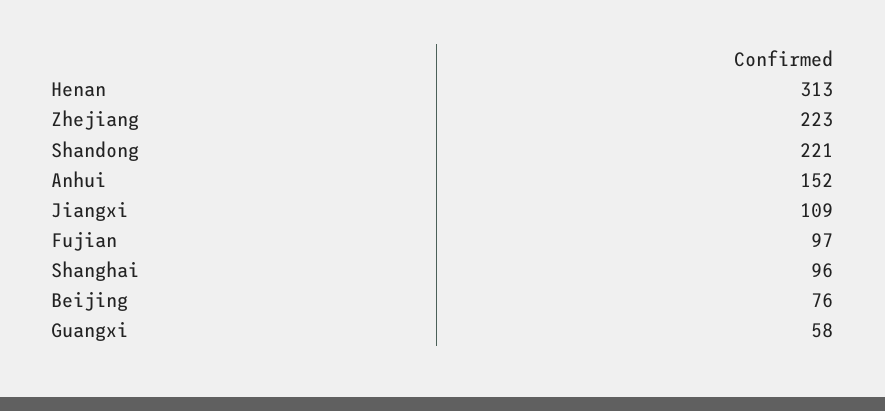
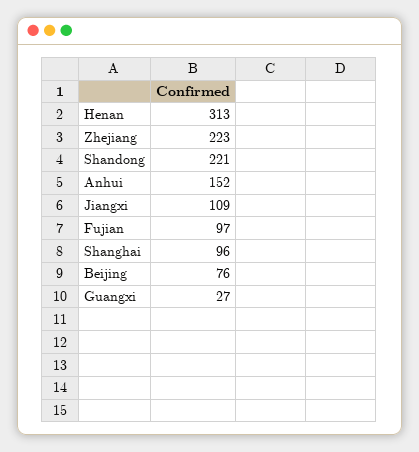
Guangxi: 58 -> 27

